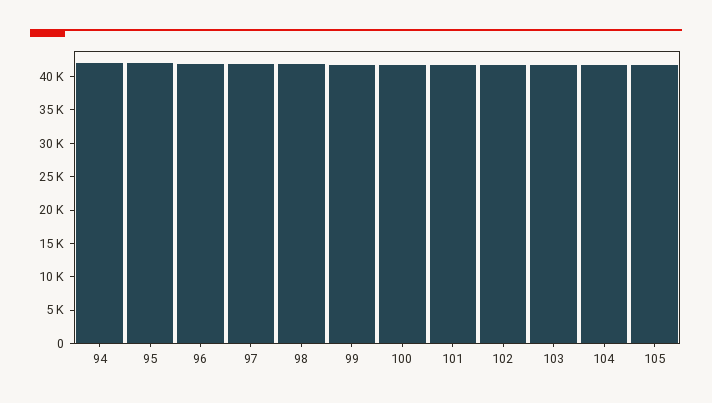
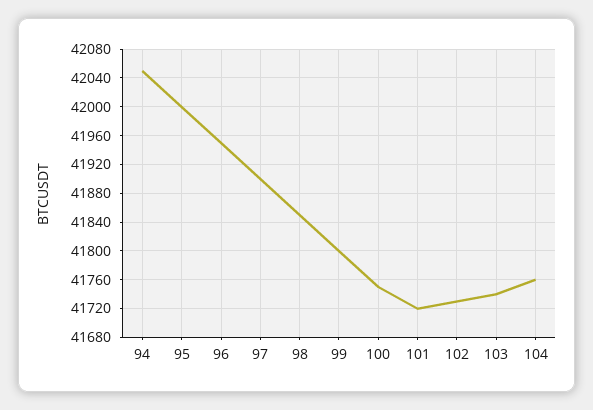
105: 42500 -> none

